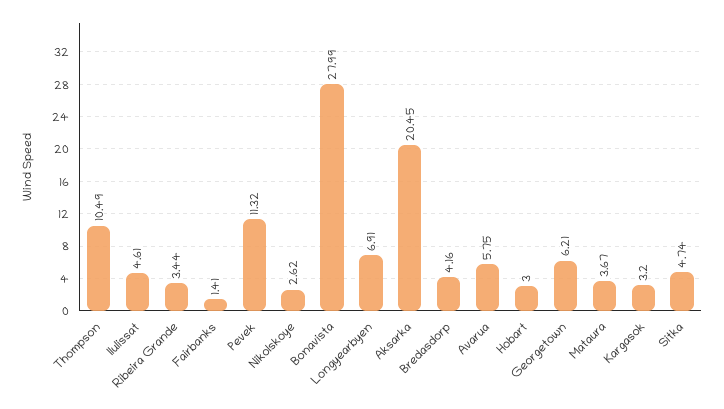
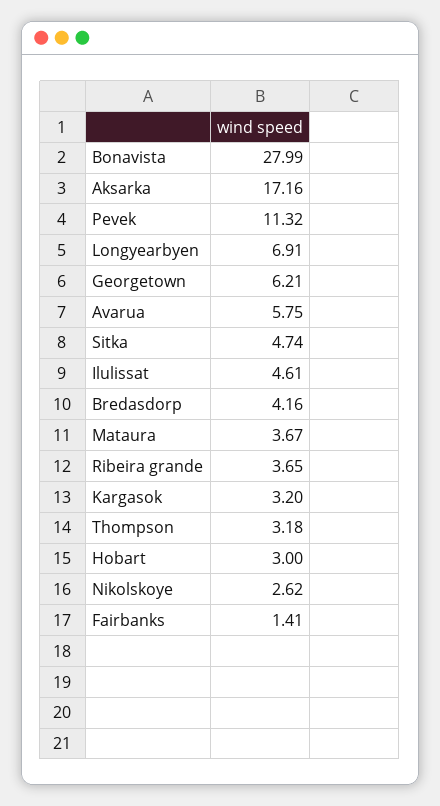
Thompson: 10.49 -> 3.18
Ribeira Grande: 3.44 -> 3.65
Aksarka: 20.45 -> 17.16

